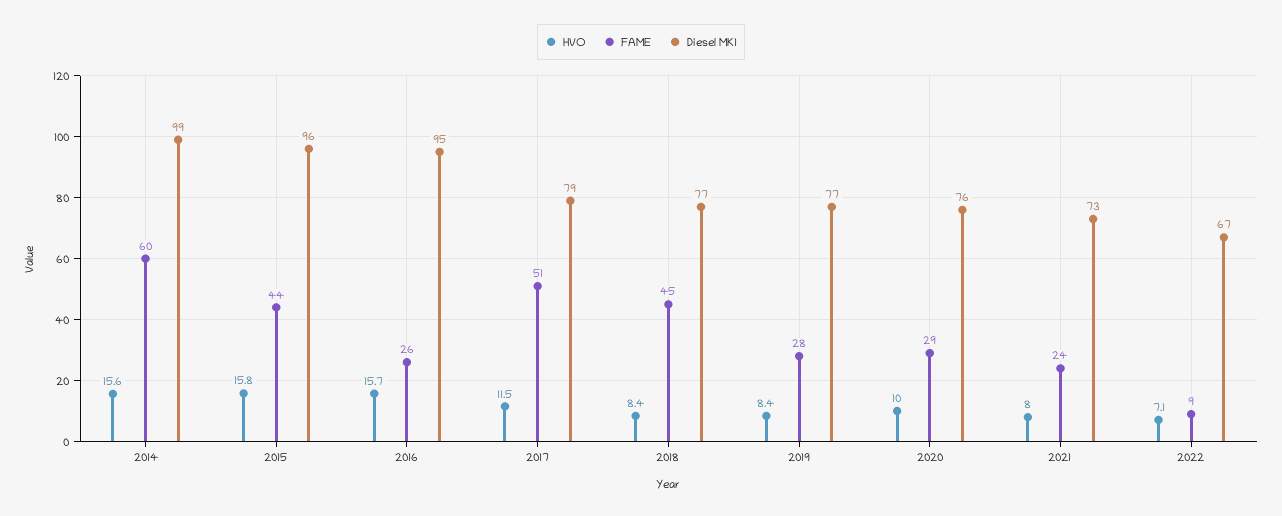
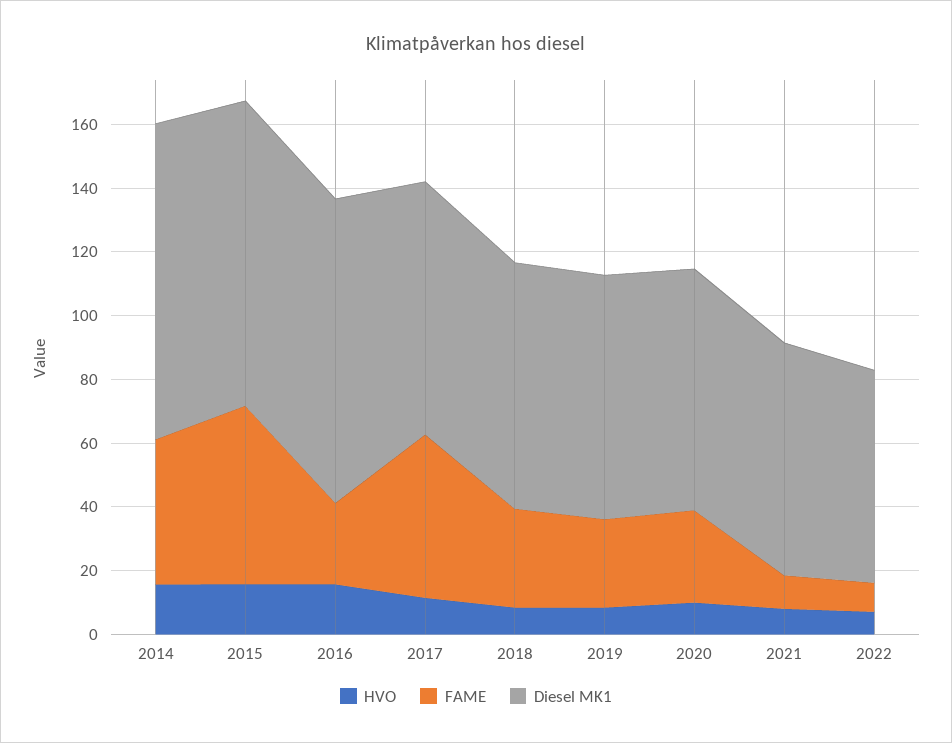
FAME, 2014: 60 -> 45
FAME, 2015: 44 -> 55
FAME, 2018: 45 -> 30
FAME, 2021: 24 -> 10

